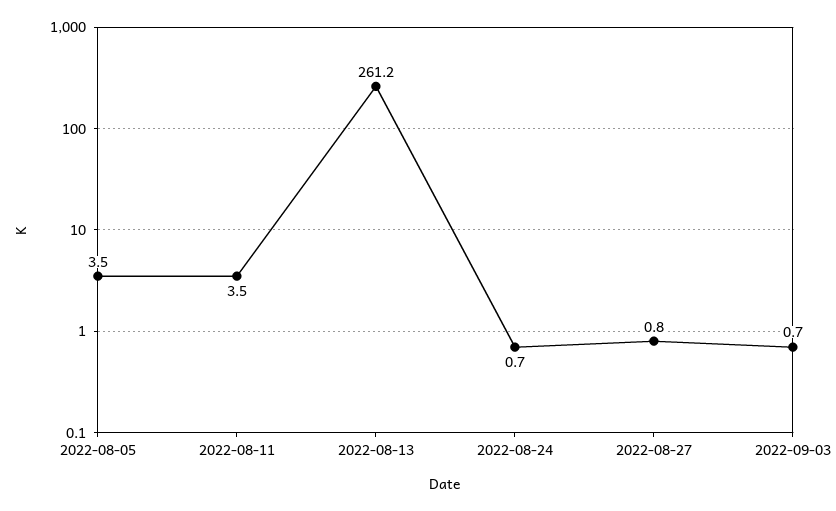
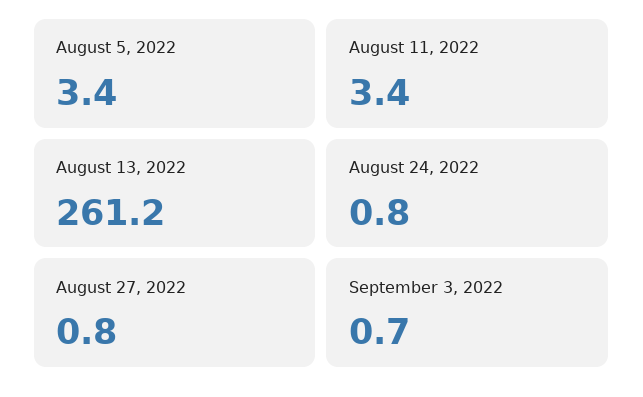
2022-08-05: 3.5 -> 3.4
2022-08-11: 3.5 -> 3.4
2022-08-24: 0.7 -> 0.8

